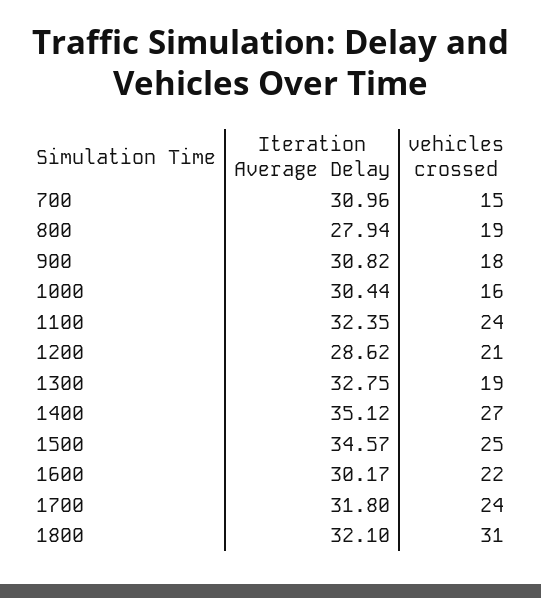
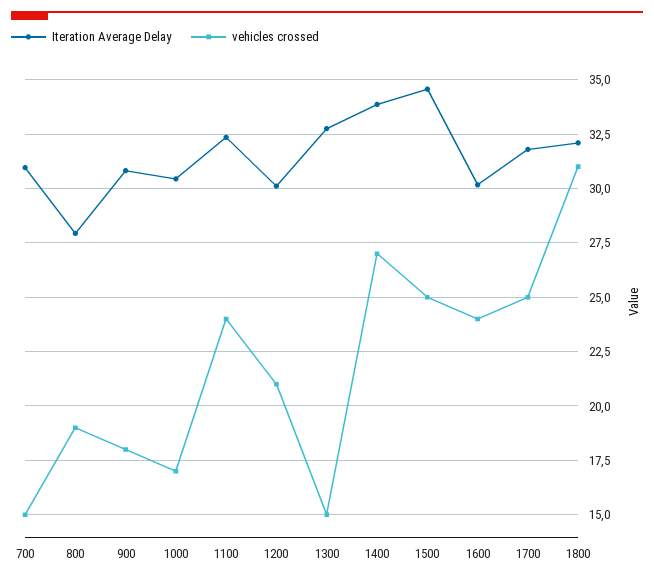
vehicles crossed, 1000: 16 -> 17
Iteration Average Delay, 1200: 28.62 -> 30
vehicles crossed, 1300: 19 -> 15
Iteration Average Delay, 1400: 35.12 -> 34
vehicles crossed, 1600: 22 -> 24
vehicles crossed, 1700: 24 -> 25

